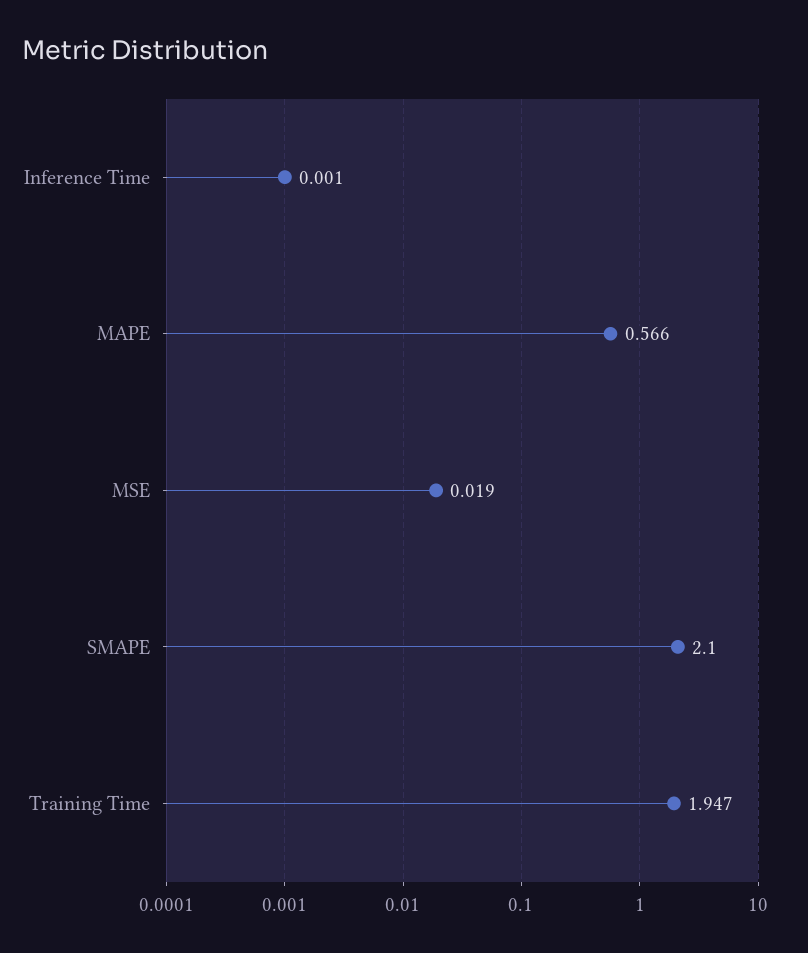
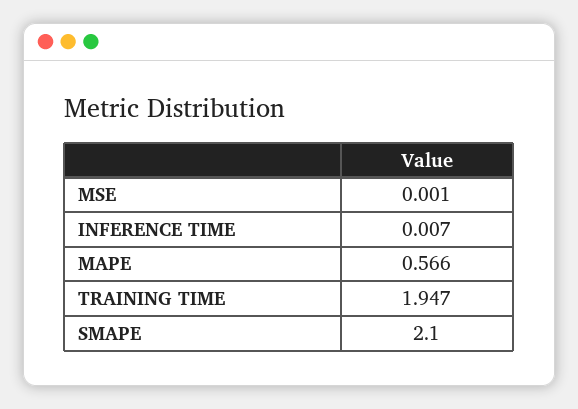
Inference Time: 0.001 -> 0.007
MSE: 0.019 -> 0.001

